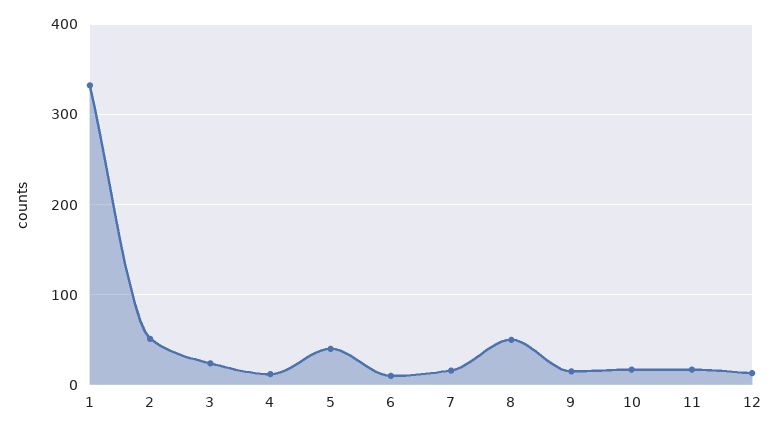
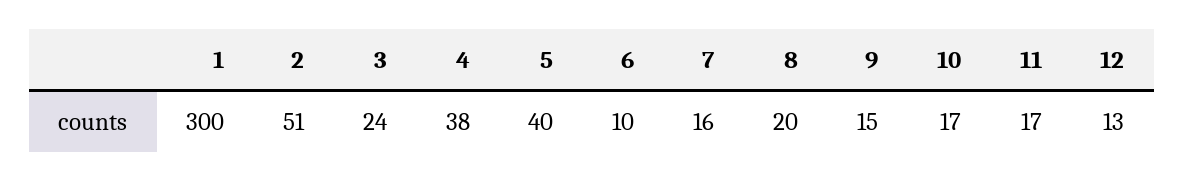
1: 330 -> 300
4: 10 -> 38
8: 50 -> 20

